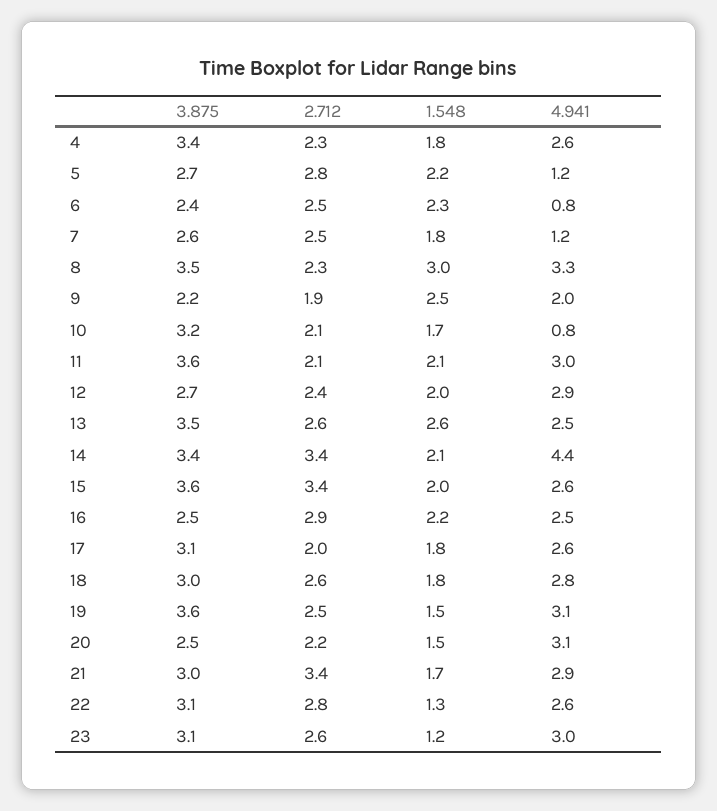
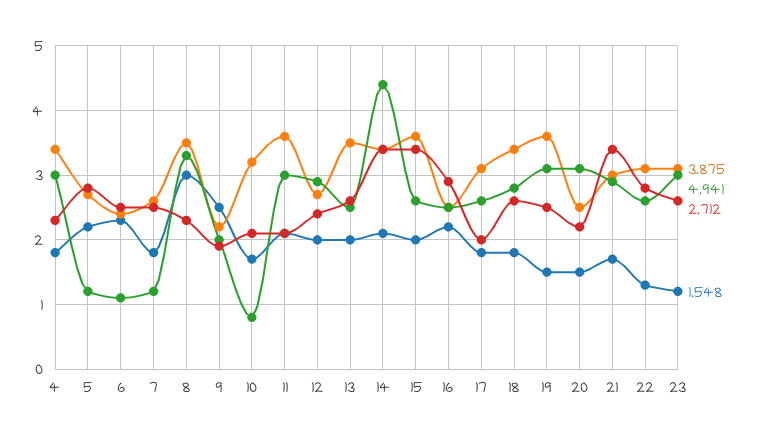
4.941, 4: 2.6 -> 3
4.941, 6: 0.8 -> 1.1
1.548, 13: 2.6 -> 2
3.875, 18: 3 -> 3.4

